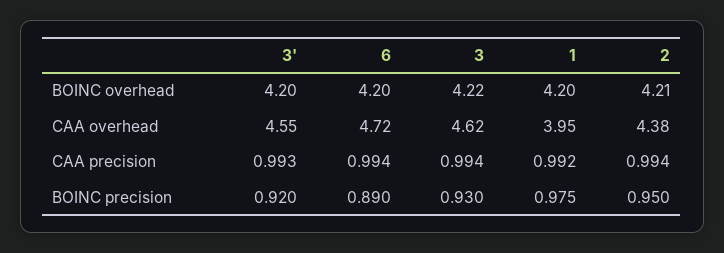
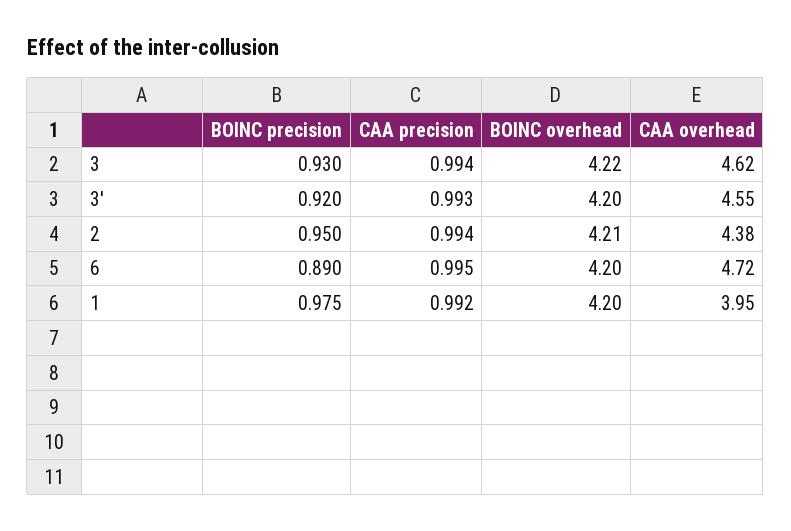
6, CAA precision: 0.994 -> 0.995

